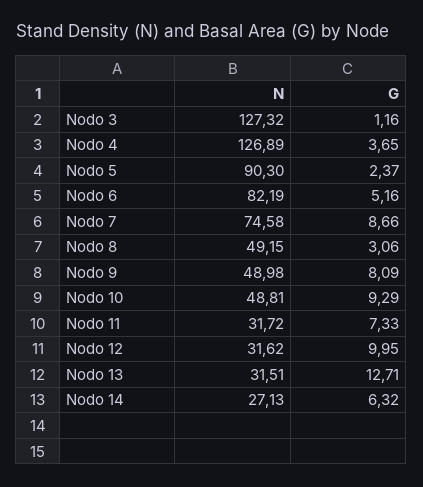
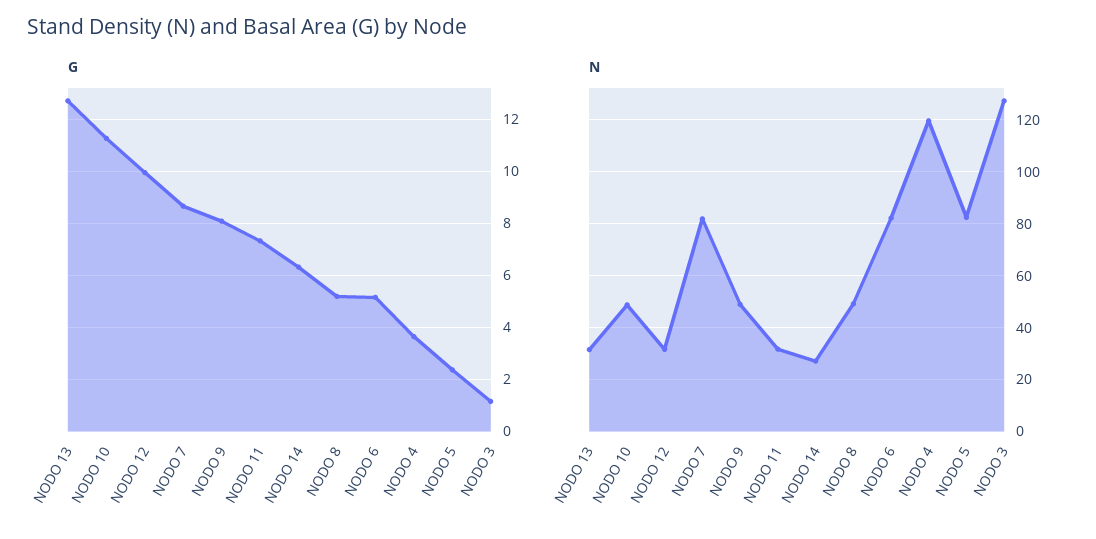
N, Nodo 4: 126.89 -> 120
N, Nodo 5: 90.3 -> 82.5
N, Nodo 7: 74.58 -> 82.5
G, Nodo 8: 3.06 -> 5.25
G, Nodo 10: 9.29 -> 11.25

